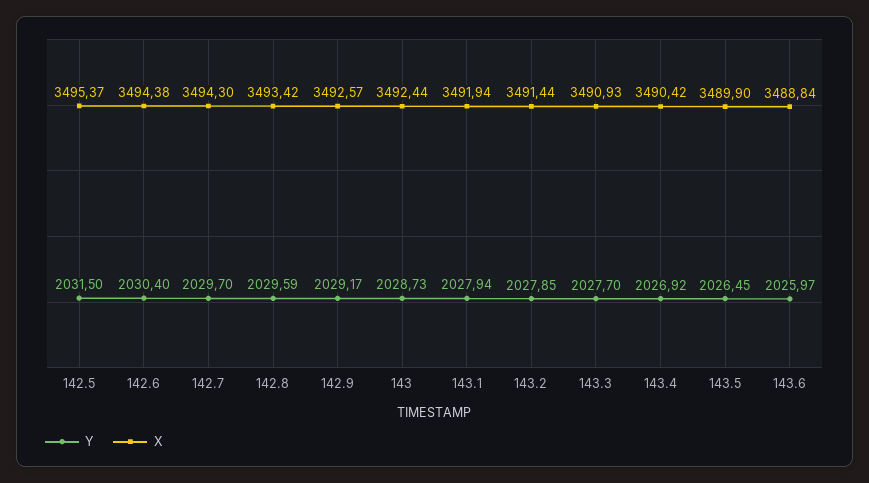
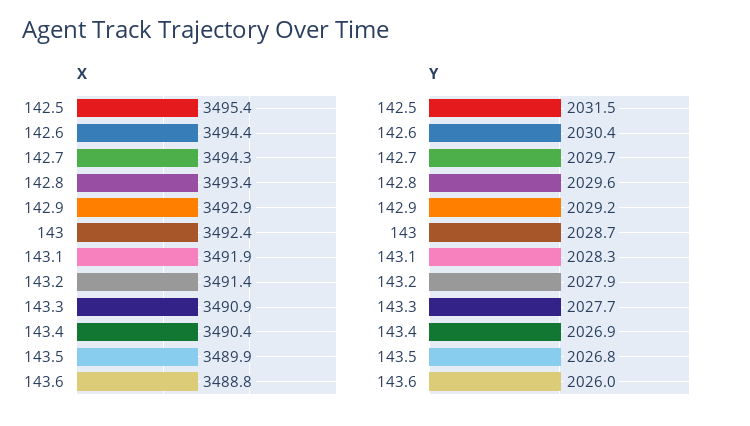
X, 142.9: 3492.57 -> 3492.9
Y, 143.1: 2027.94 -> 2028.3
Y, 143.5: 2026.45 -> 2026.8

